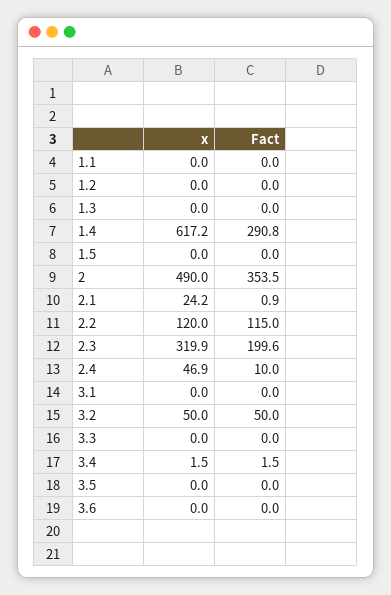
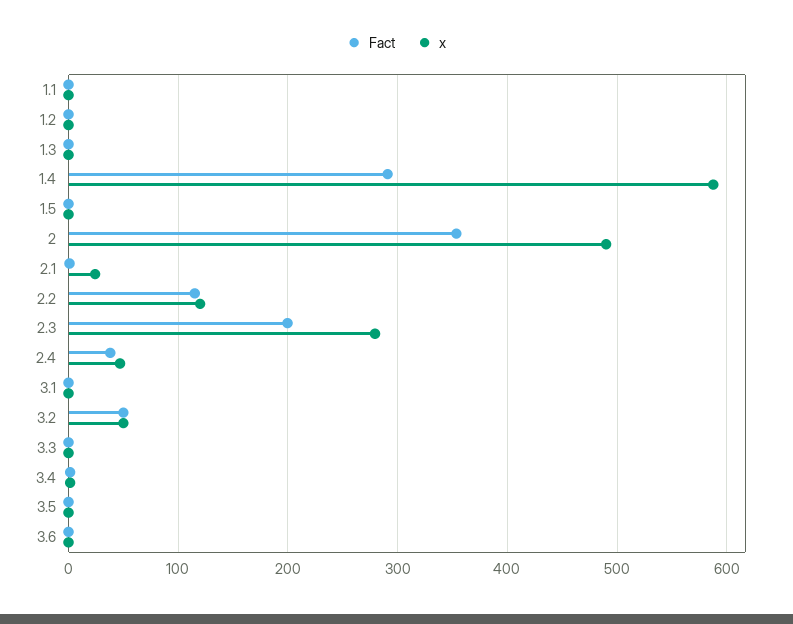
x, 1.4: 617.2 -> 590
x, 2.3: 319.9 -> 280
Fact, 2.4: 10 -> 40

